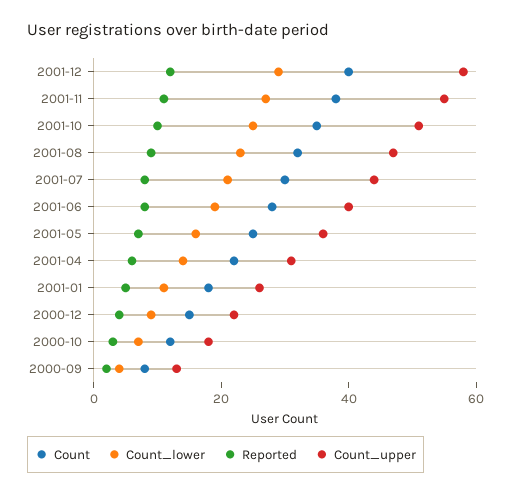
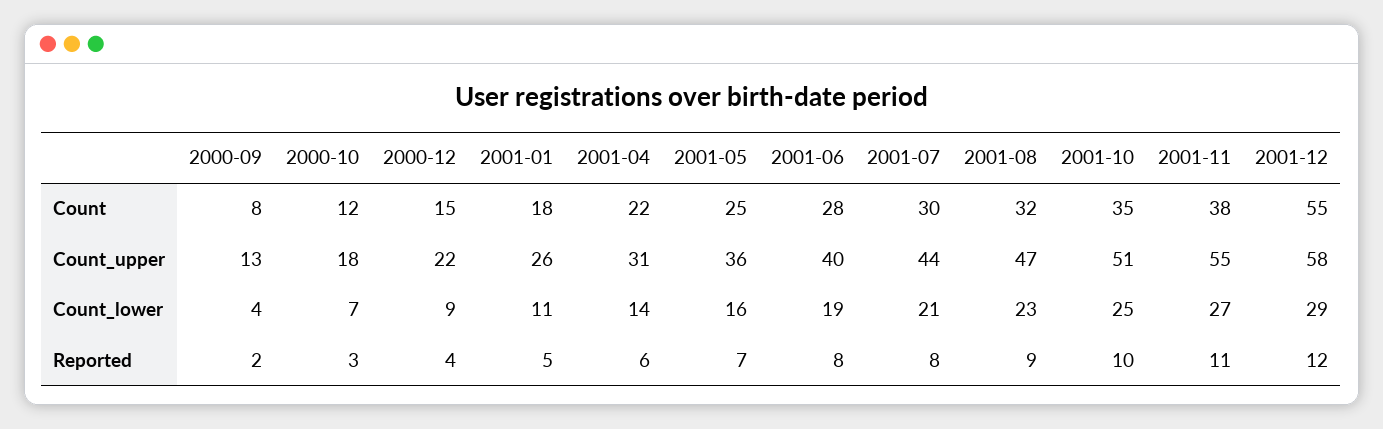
Count, 2001-12: 40 -> 55

